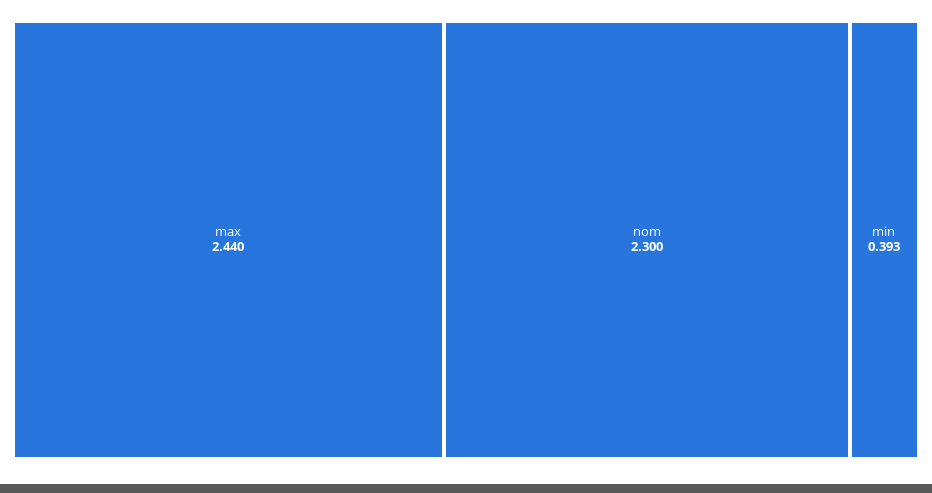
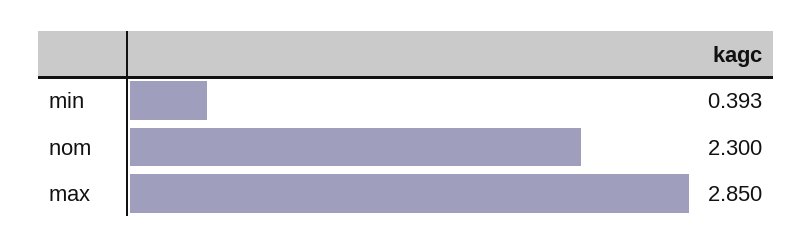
max: 2.44 -> 2.85

